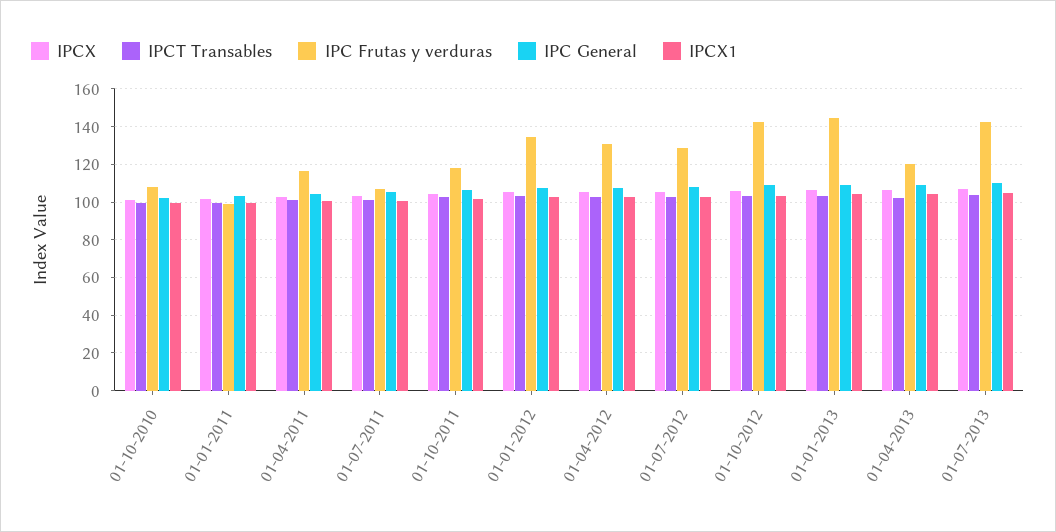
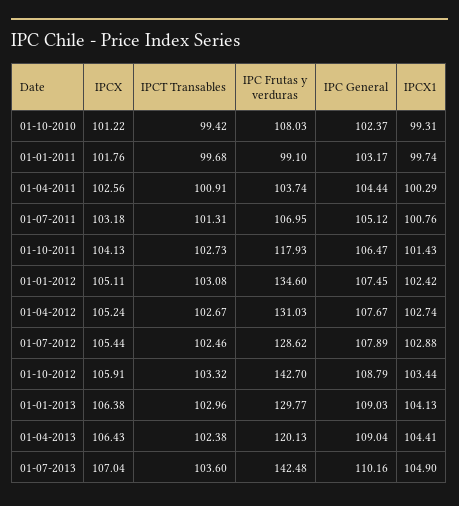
IPC Frutas y verduras, 01-04-2011: 115 -> 103.74
IPC Frutas y verduras, 01-01-2013: 145 -> 129.77

